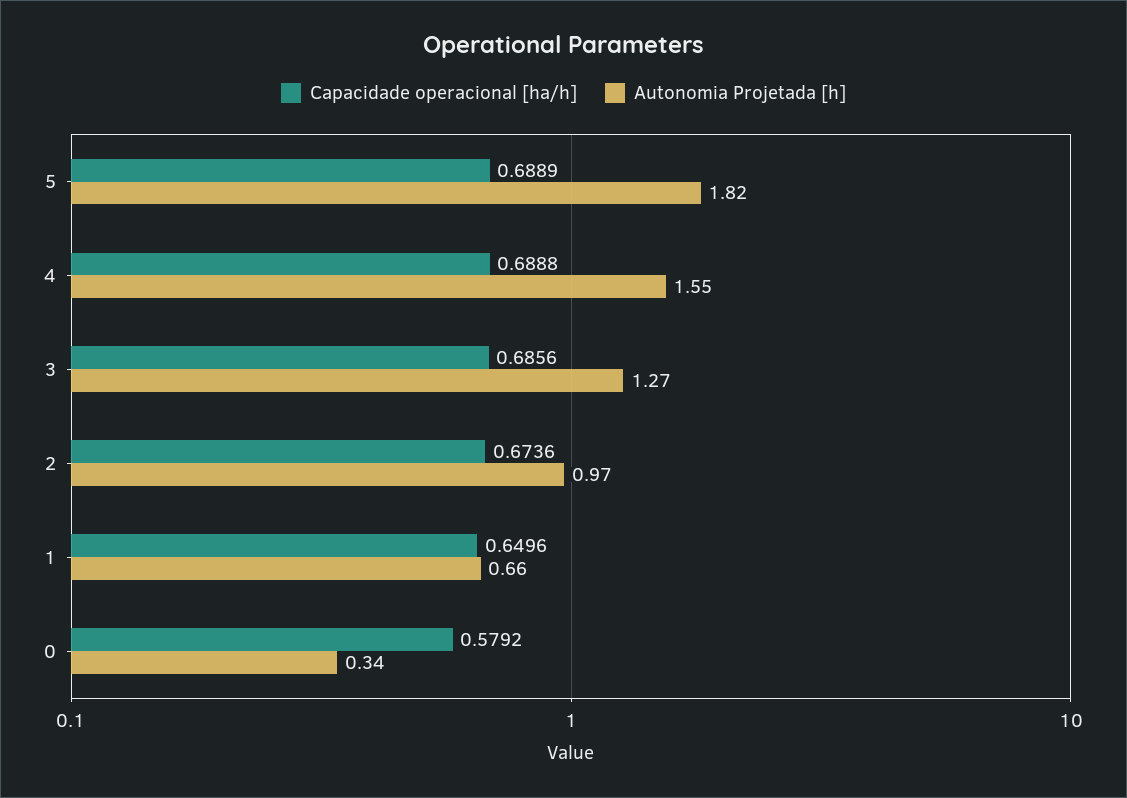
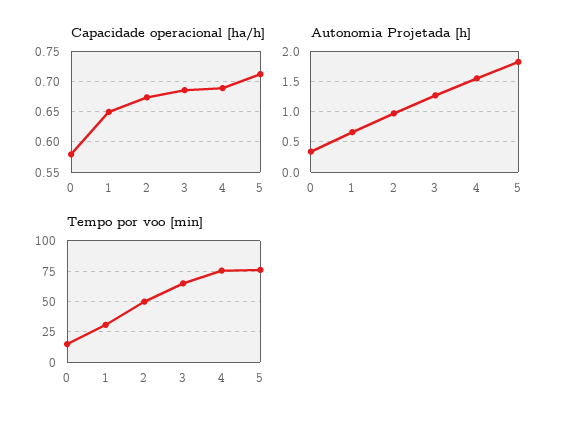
Capacidade operacional [ha/h], 5: 0.6889 -> 0.71
Tempo por voo [min], 0: none -> 15
Tempo por voo [min], 1: none -> 30
Tempo por voo [min], 2: none -> 50
Tempo por voo [min], 3: none -> 65
Tempo por voo [min], 4: none -> 75
Tempo por voo [min], 5: none -> 75

